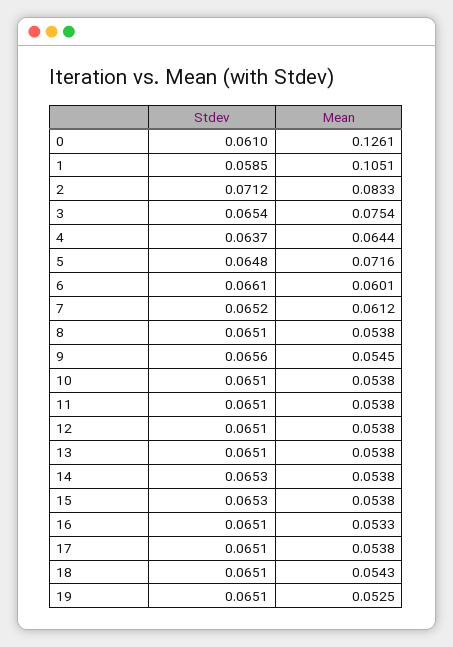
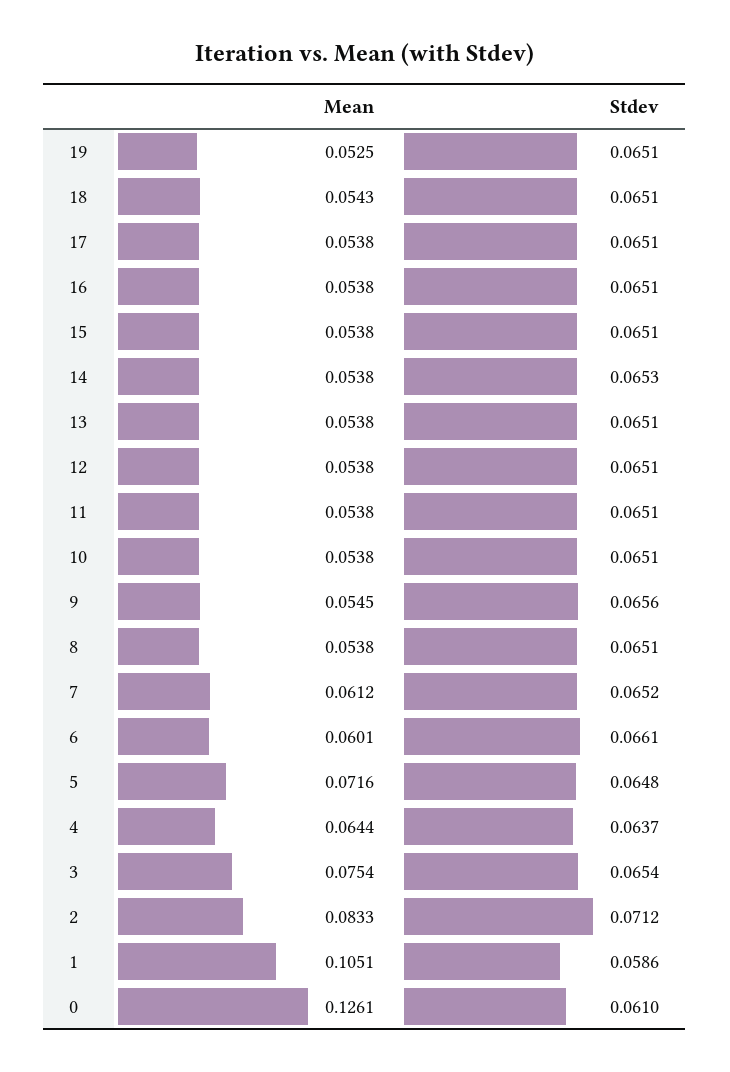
Stdev, 1: 0.0585 -> 0.0586
Stdev, 15: 0.0653 -> 0.0651
Mean, 16: 0.0533 -> 0.0538

